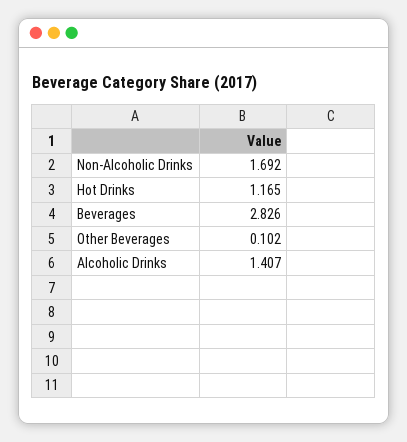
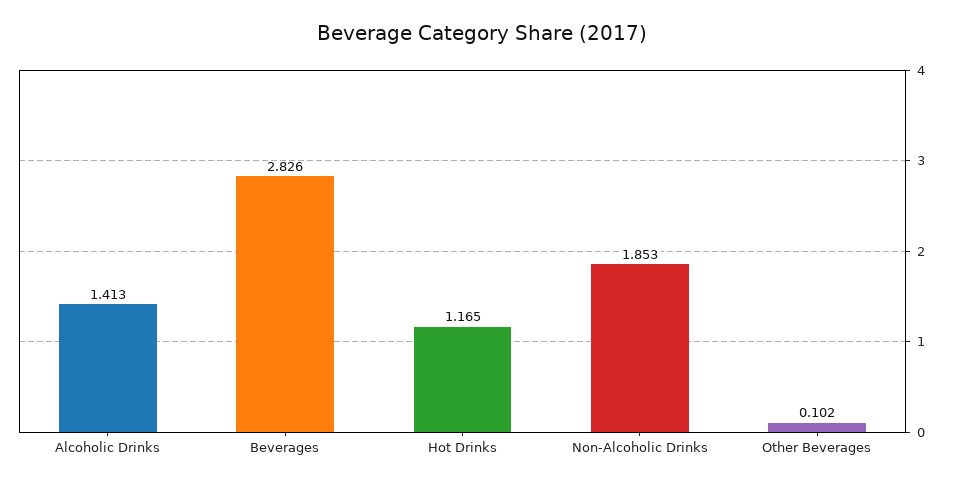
Non-Alcoholic Drinks: 1.692 -> 1.853
Alcoholic Drinks: 1.407 -> 1.413

